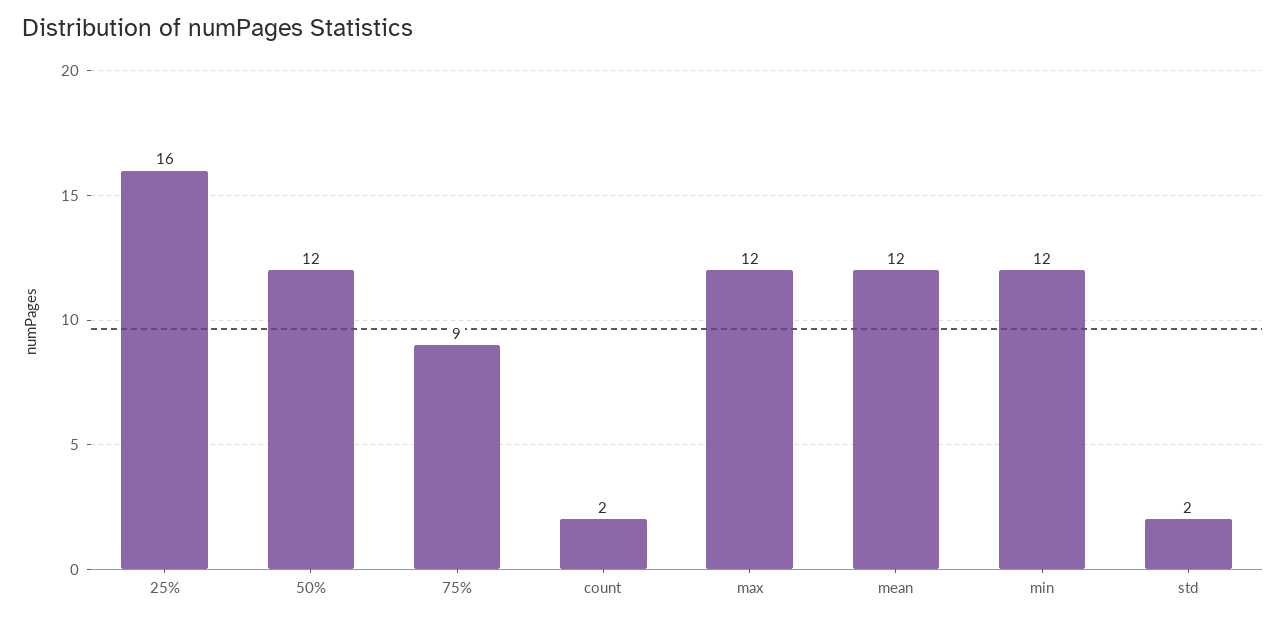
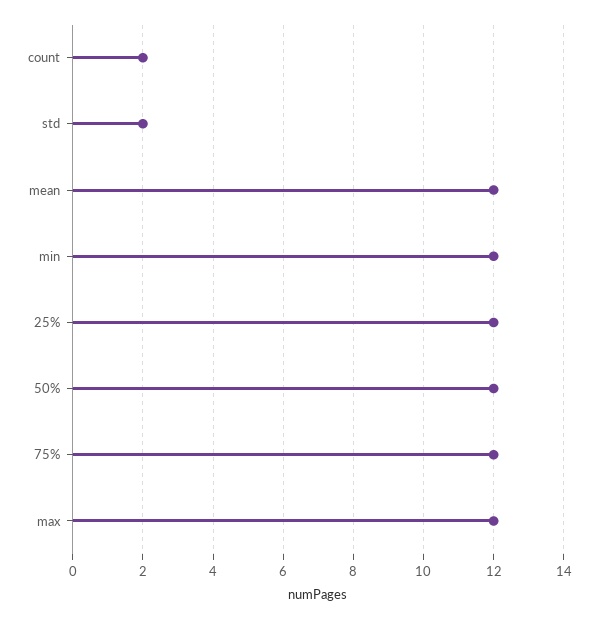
25%: 16 -> 12
75%: 9 -> 12

